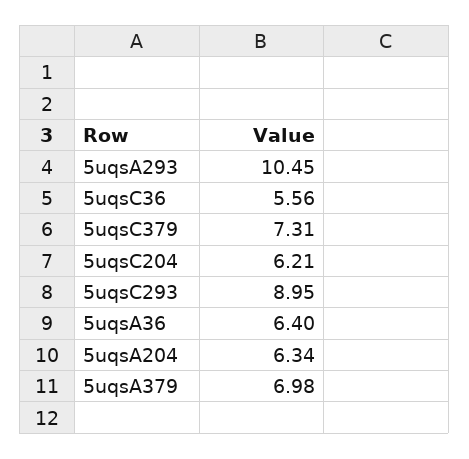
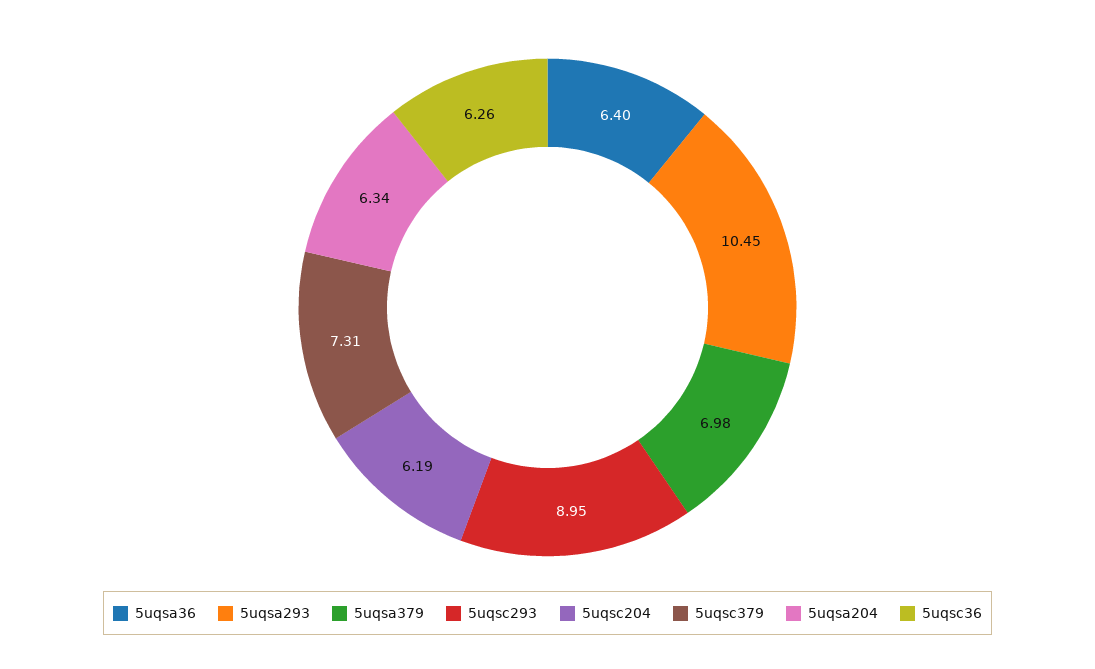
5uqsC36: 5.56 -> 6.26
5uqsC204: 6.21 -> 6.19

